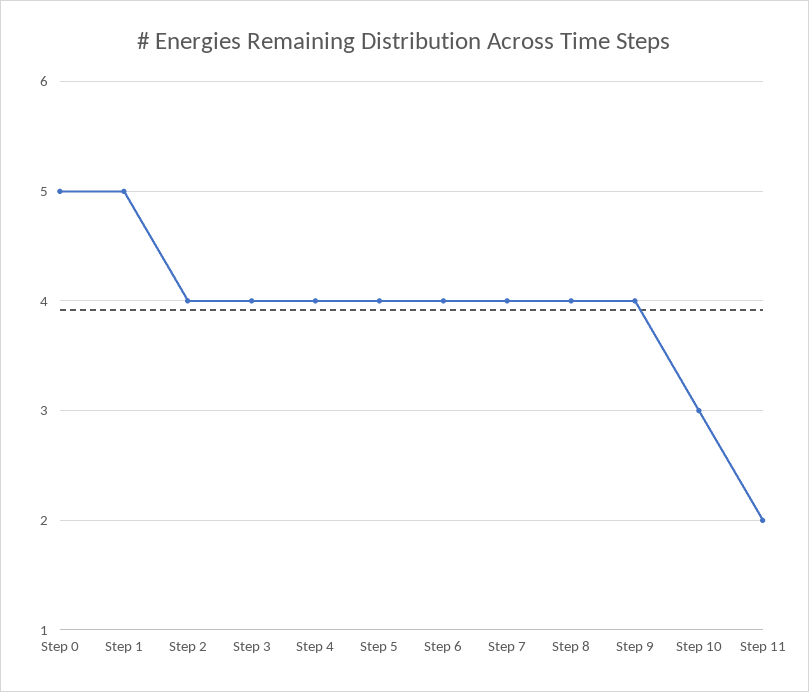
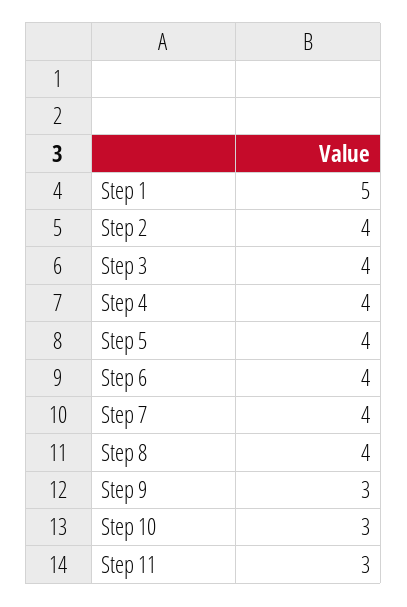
Step 0: 5 -> none
Step 9: 4 -> 3
Step 11: 2 -> 3

